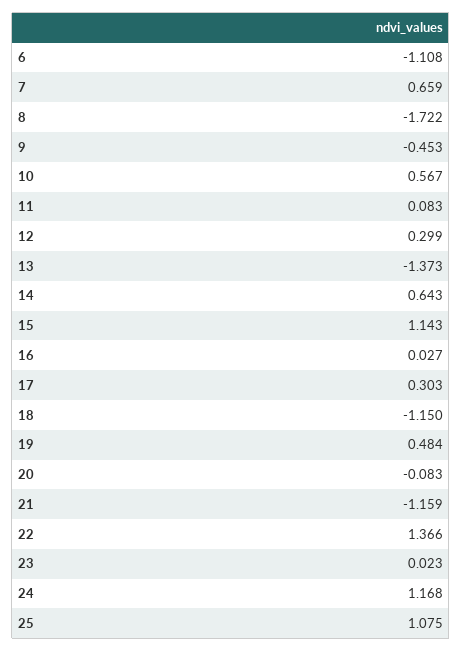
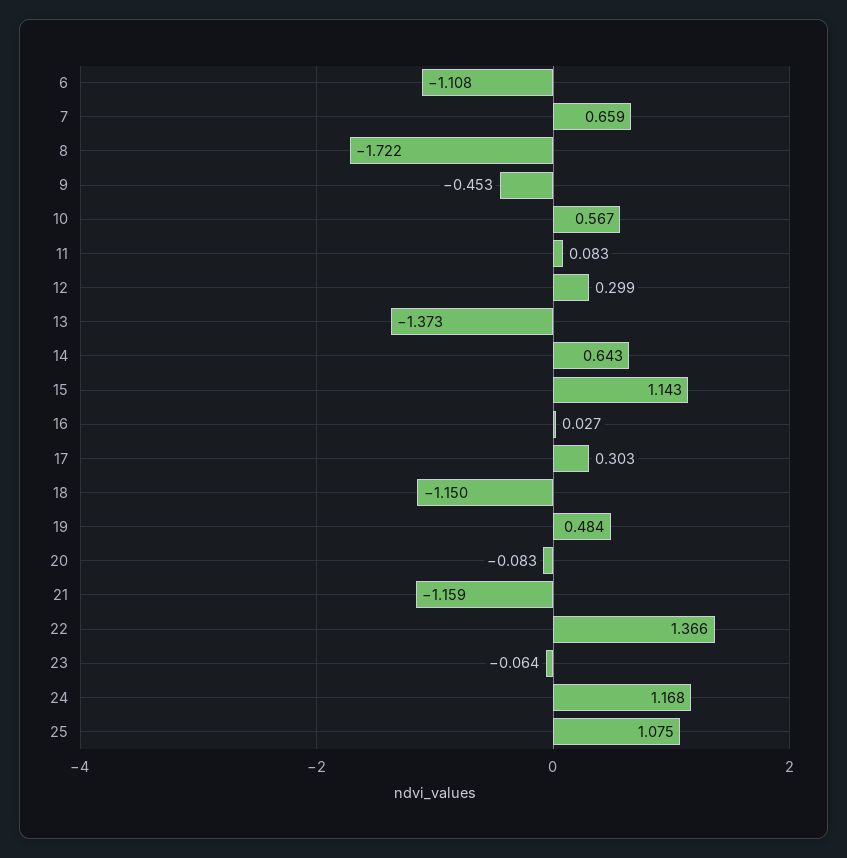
23: 0.023 -> -0.064

